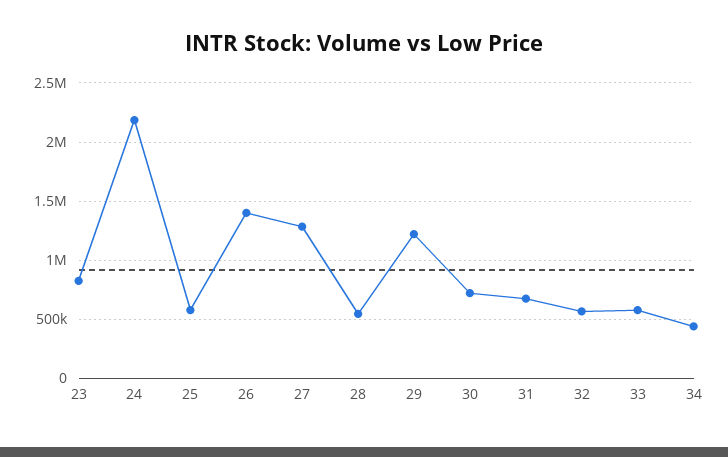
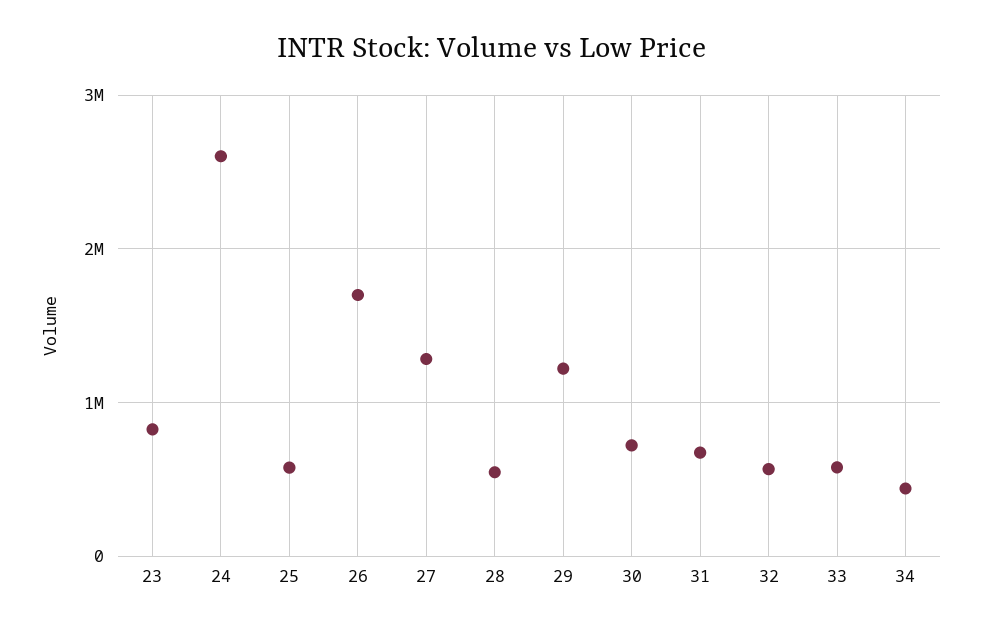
24: 2200000 -> 2600000
26: 1400000 -> 1700000

